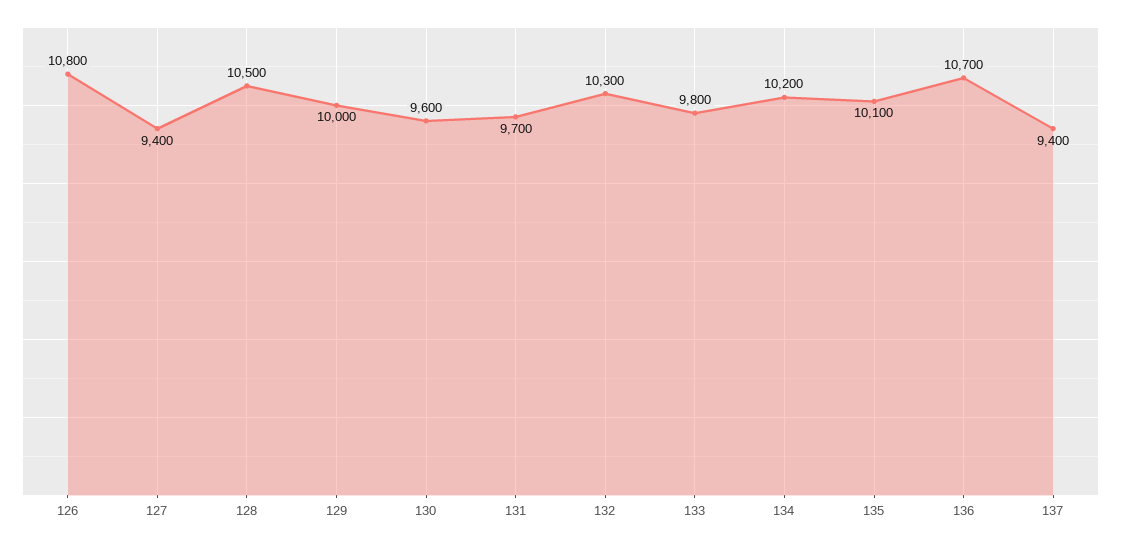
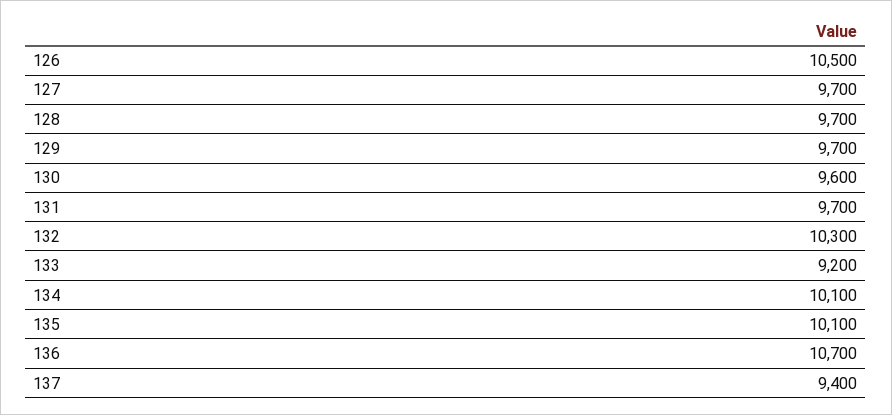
126: 10800 -> 10500
127: 9400 -> 9700
128: 10500 -> 9700
129: 10000 -> 9700
133: 9800 -> 9200
134: 10200 -> 10100

